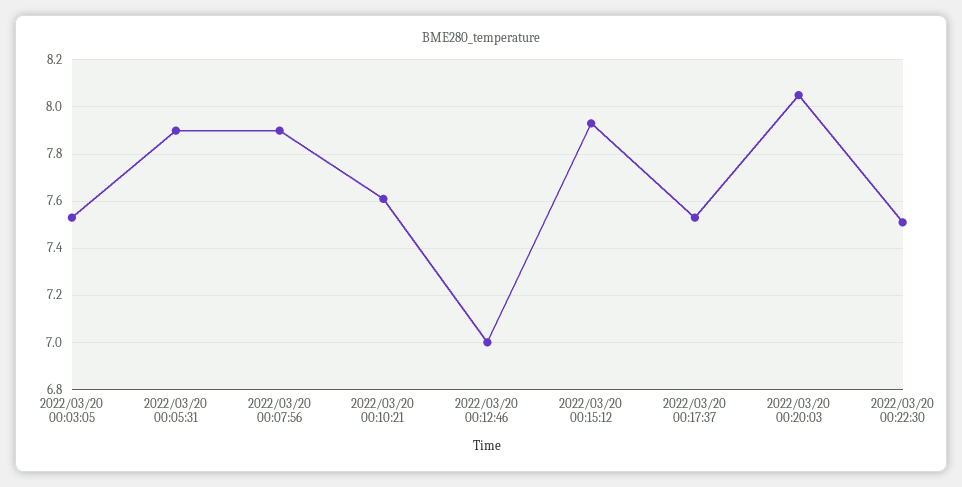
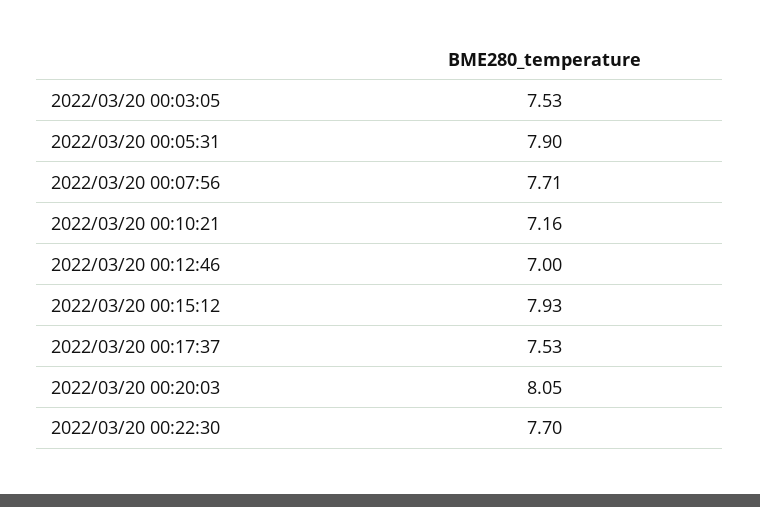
2022/03/20 00:07:56: 7.9 -> 7.71
2022/03/20 00:10:21: 7.6 -> 7.16
2022/03/20 00:22:30: 7.5 -> 7.7

